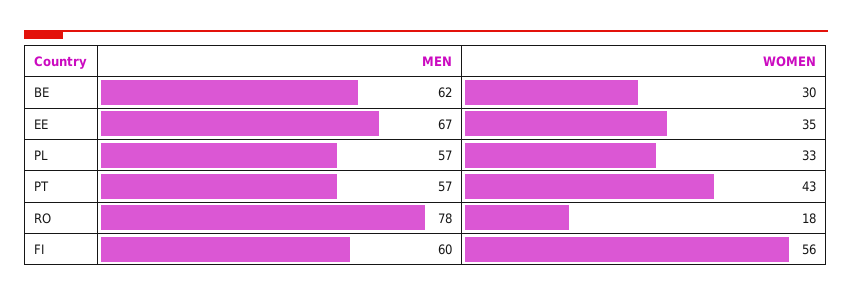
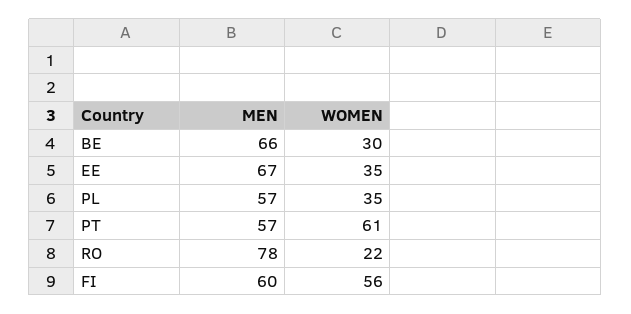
MEN, BE: 62 -> 66
WOMEN, PL: 33 -> 35
WOMEN, PT: 43 -> 61
WOMEN, RO: 18 -> 22

